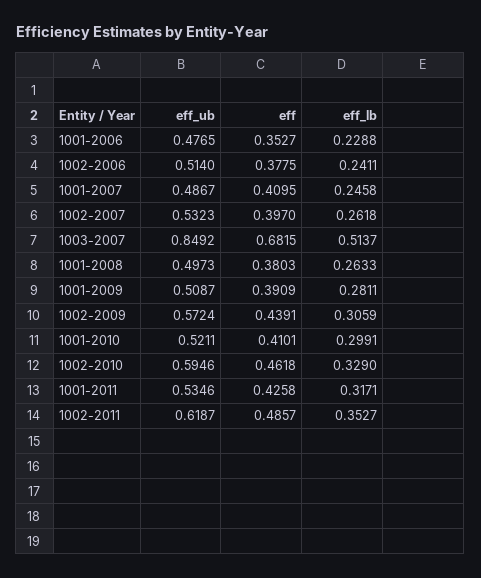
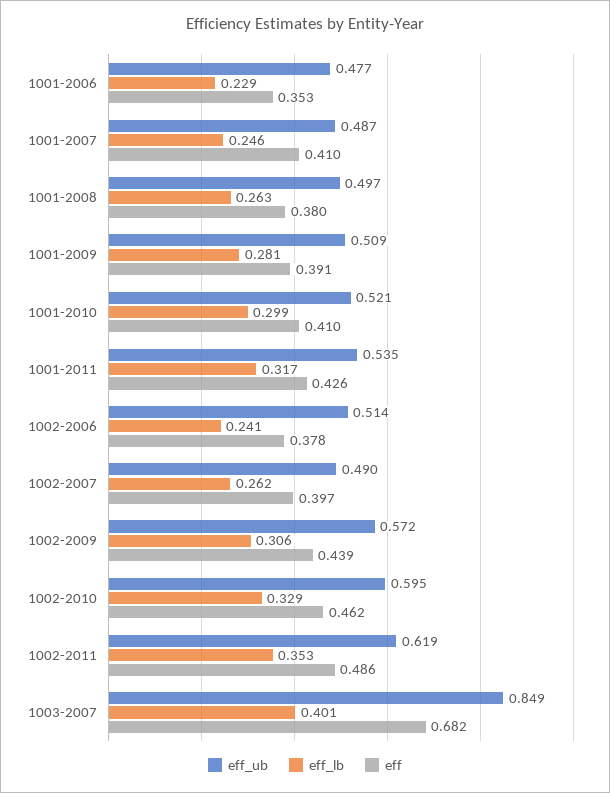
eff_ub, 1002-2007: 0.5323 -> 0.49
eff_lb, 1003-2007: 0.5137 -> 0.401

